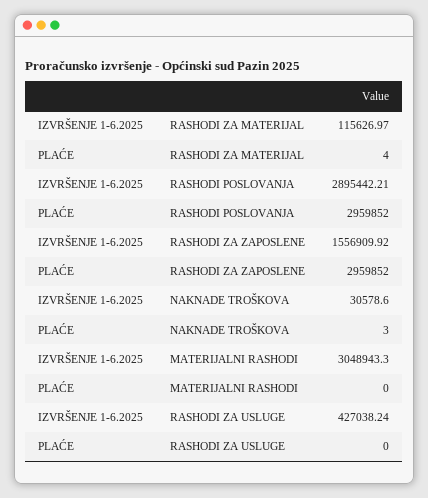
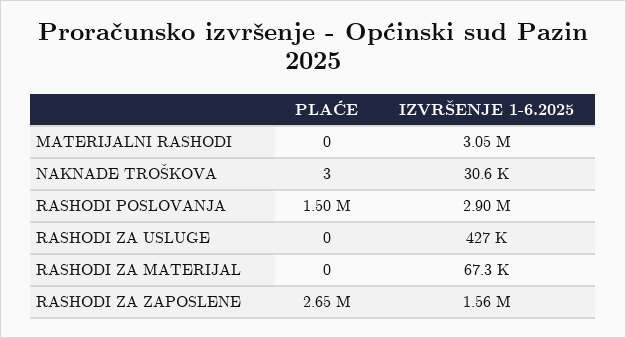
IZVRŠENJE 1-6.2025, RASHODI ZA MATERIJAL: 115626.97 -> 67300
PLAĆE, RASHODI ZA MATERIJAL: 4 -> 0
PLAĆE, RASHODI POSLOVANJA: 2959852 -> 1500000
PLAĆE, RASHODI ZA ZAPOSLENE: 2959852 -> 2650000

